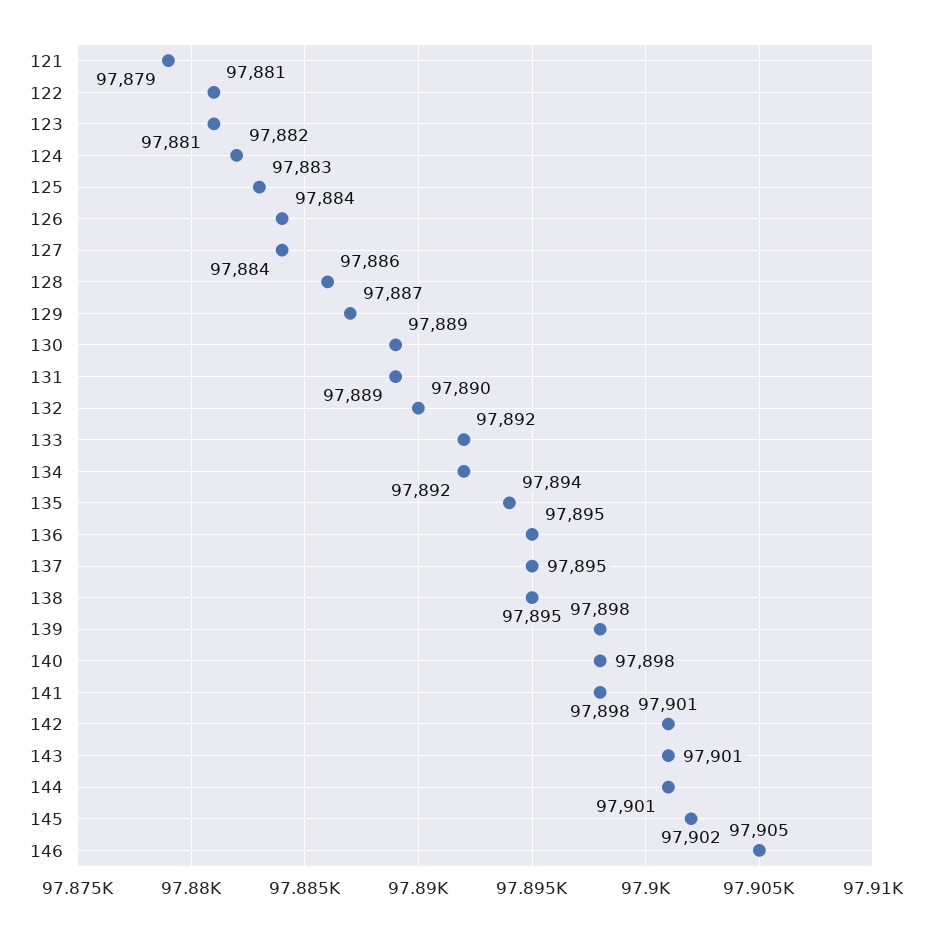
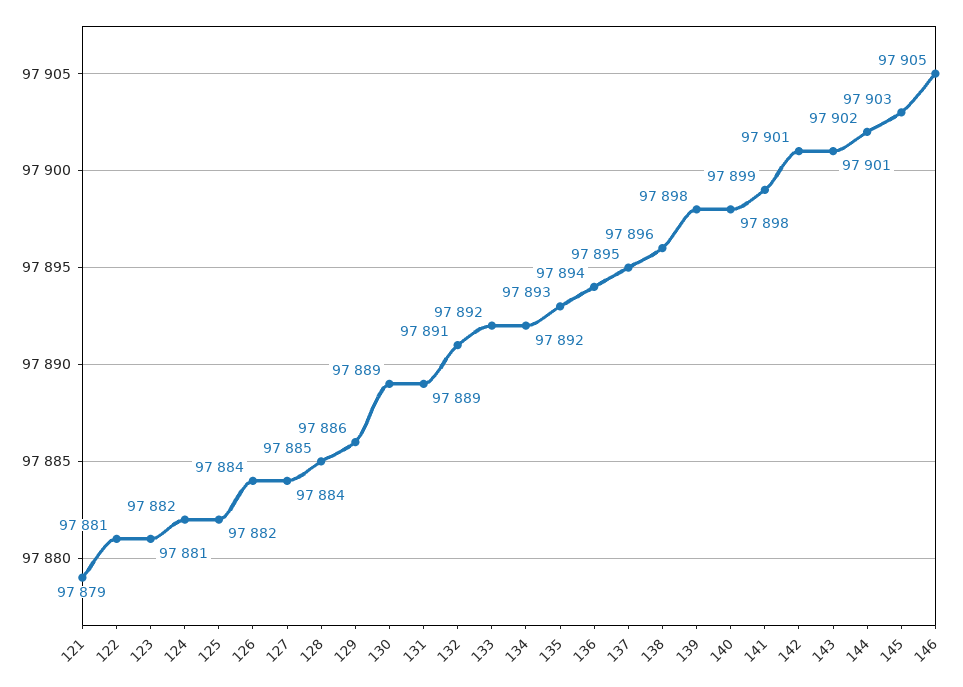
125: 97883 -> 97882
128: 97886 -> 97885
129: 97887 -> 97886
132: 97890 -> 97891
135: 97894 -> 97893
136: 97895 -> 97894
138: 97895 -> 97896
141: 97898 -> 97899
144: 97901 -> 97902
145: 97902 -> 97903

